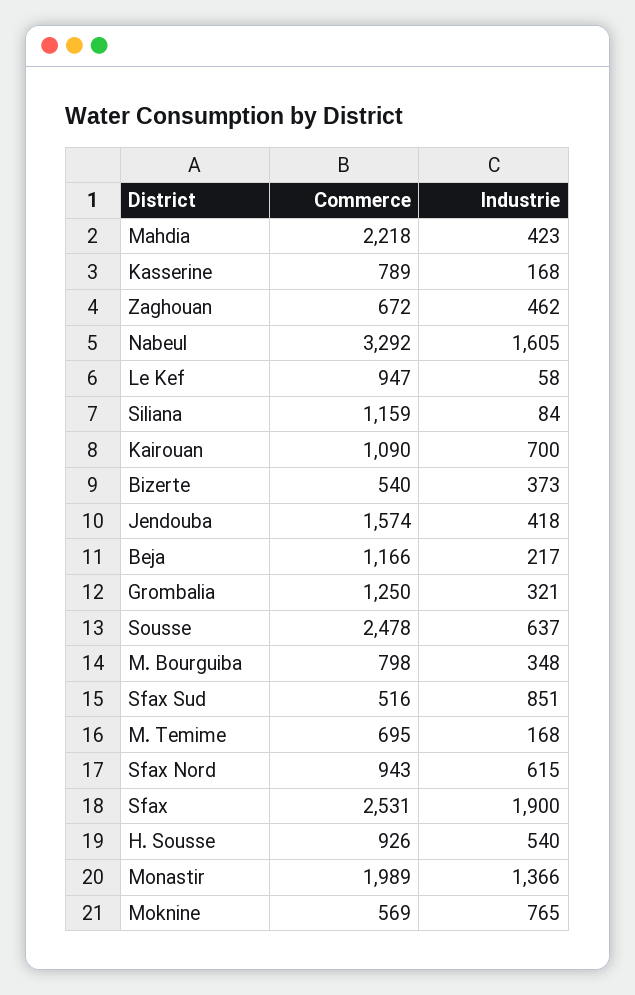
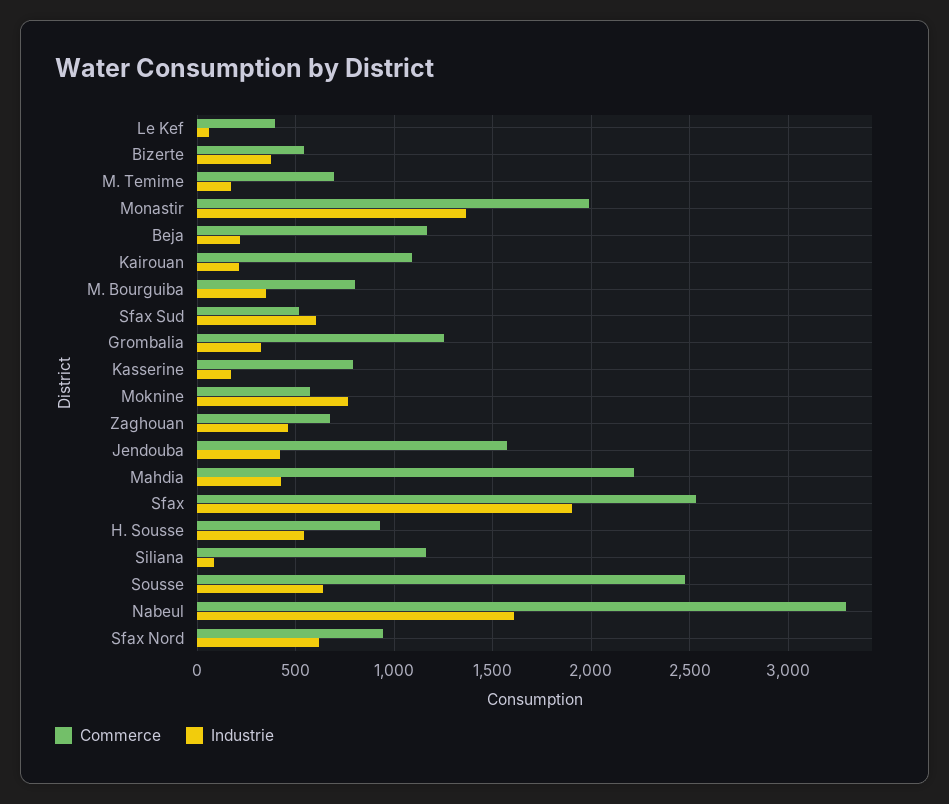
Commerce, Le Kef: 947 -> 400
Industrie, Kairouan: 700 -> 200
Industrie, Sfax Sud: 851 -> 600

